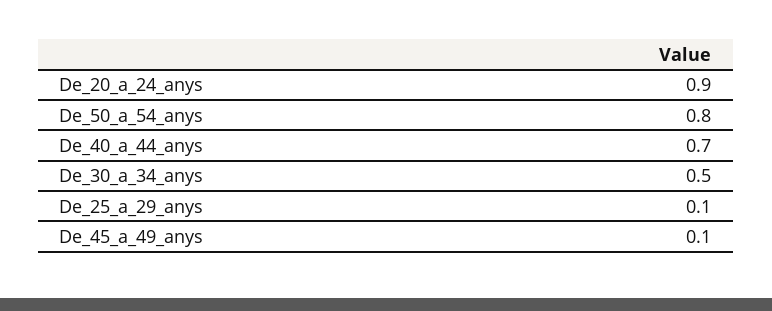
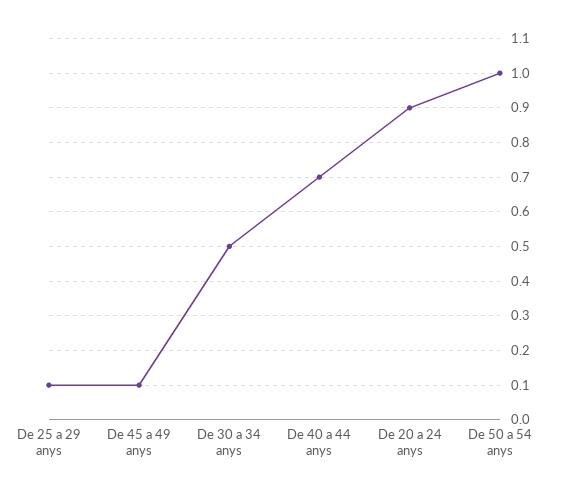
De_50_a_54_anys: 0.8 -> 1

